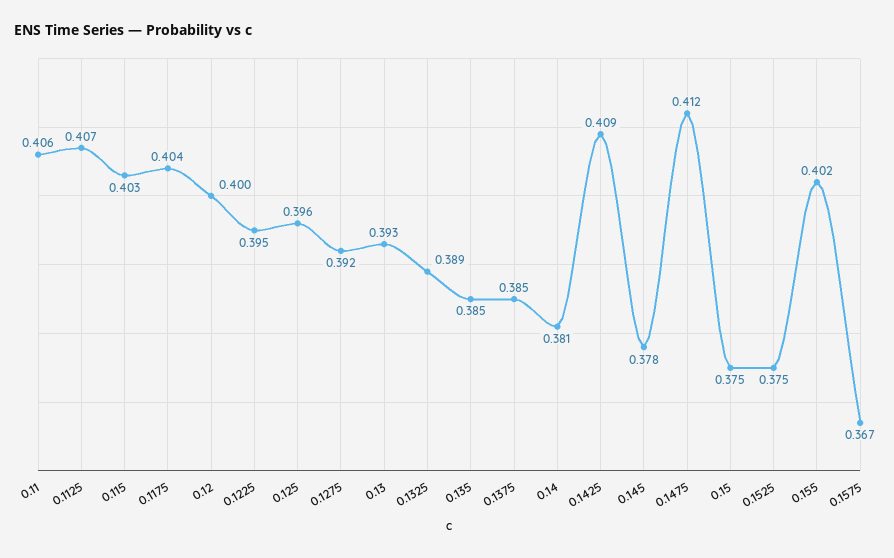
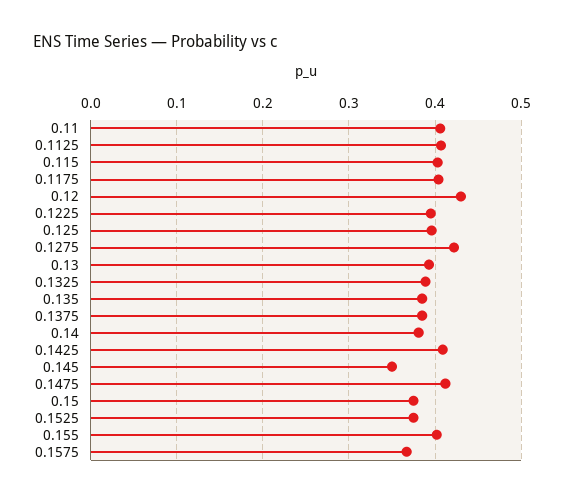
0.12: 0.4 -> 0.43
0.1275: 0.392 -> 0.42
0.145: 0.378 -> 0.35

